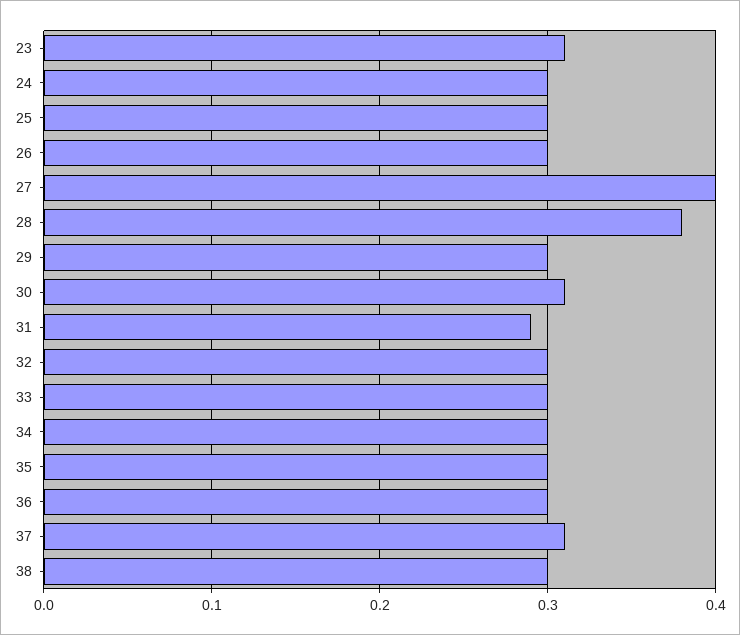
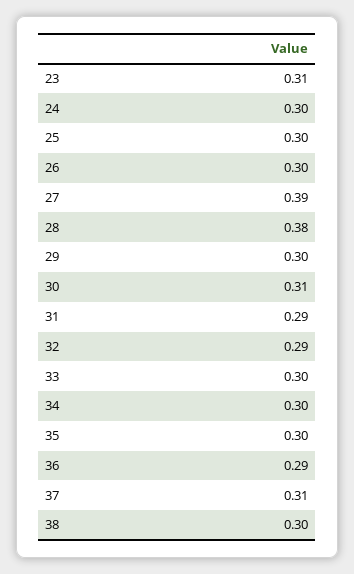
27: 0.4 -> 0.39
32: 0.3 -> 0.29
36: 0.3 -> 0.29

